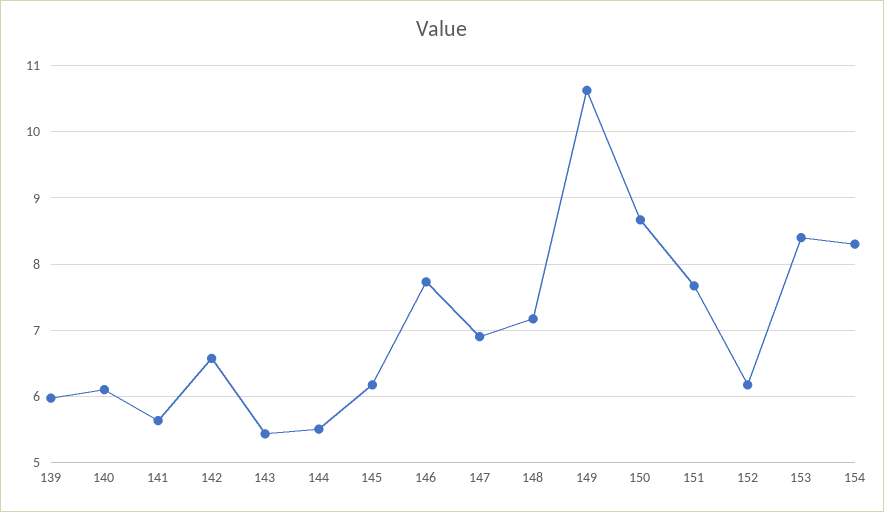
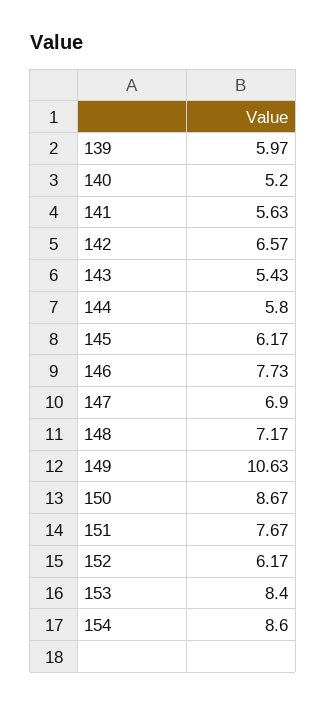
140: 6.1 -> 5.2
144: 5.5 -> 5.8
154: 8.3 -> 8.6

